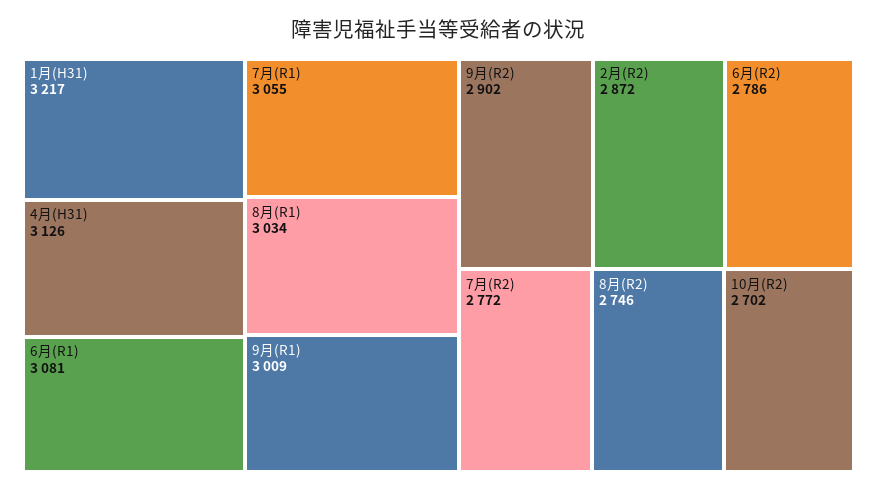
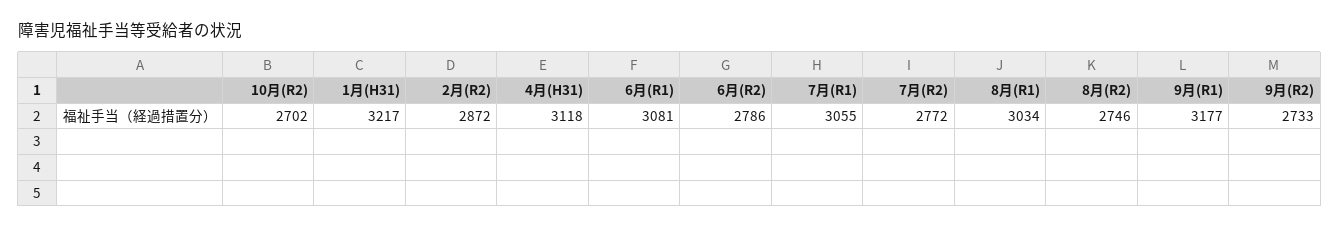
4月(H31): 3126 -> 3118
9月(R1): 3009 -> 3177
9月(R2): 2902 -> 2733

